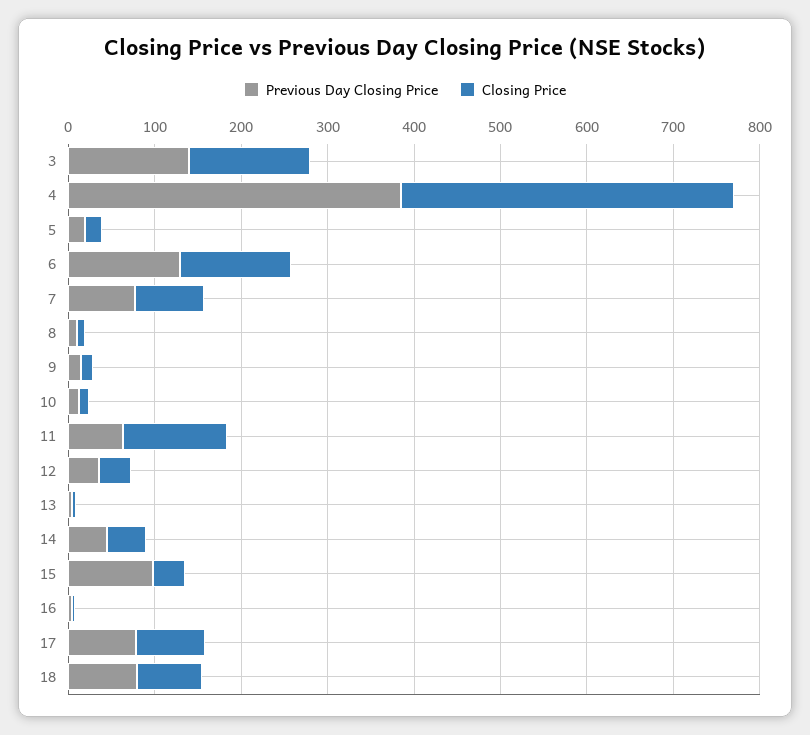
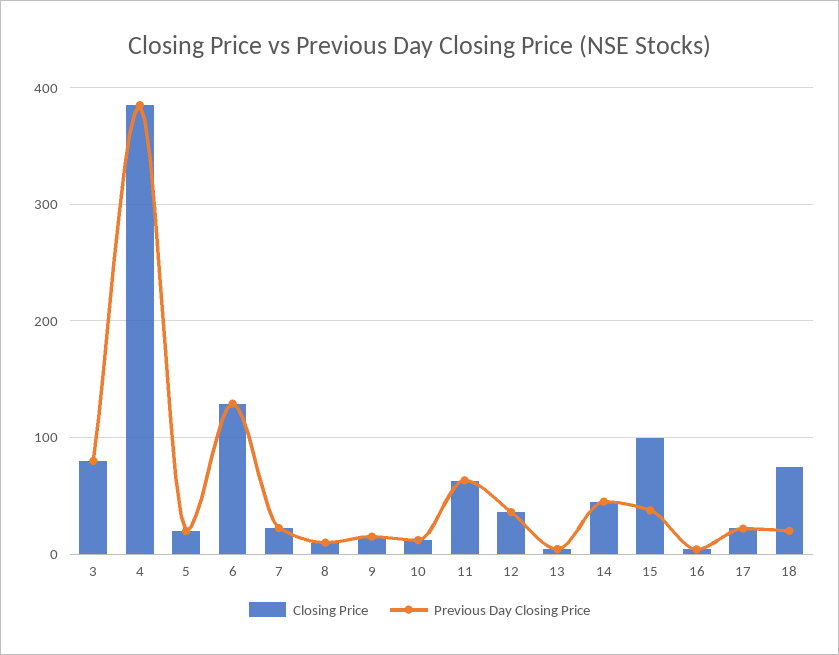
Previous Day Closing Price, 3: 140 -> 80
Closing Price, 3: 140 -> 80
Previous Day Closing Price, 7: 80 -> 20
Closing Price, 7: 80 -> 20
Closing Price, 11: 120 -> 60
Previous Day Closing Price, 15: 100 -> 40
Closing Price, 15: 40 -> 100
Previous Day Closing Price, 17: 80 -> 20
Closing Price, 17: 80 -> 20
Previous Day Closing Price, 18: 80 -> 20

